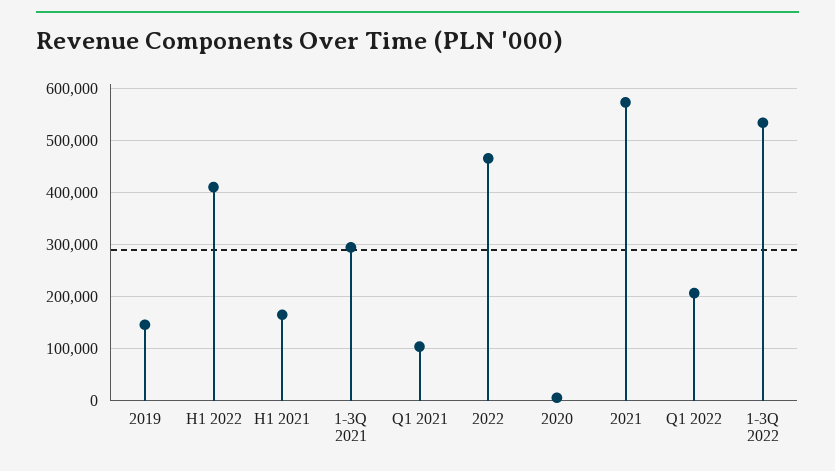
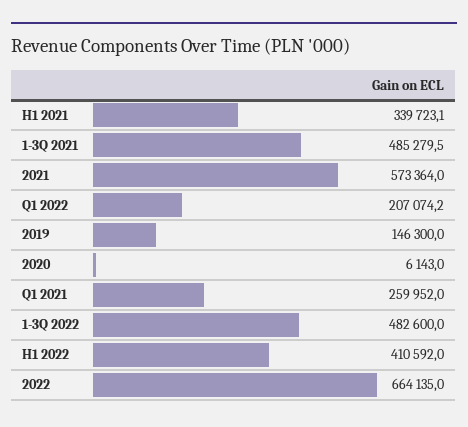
H1 2021: 160000 -> 339723.1
1-3Q 2021: 300000 -> 485279.5
Q1 2021: 100000 -> 259952
2022: 460000 -> 664135
1-3Q 2022: 540000 -> 482600

